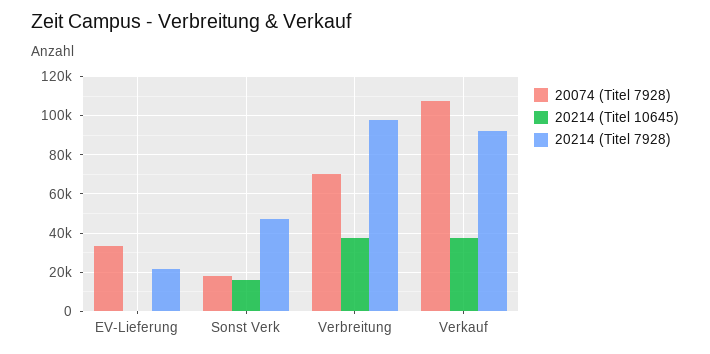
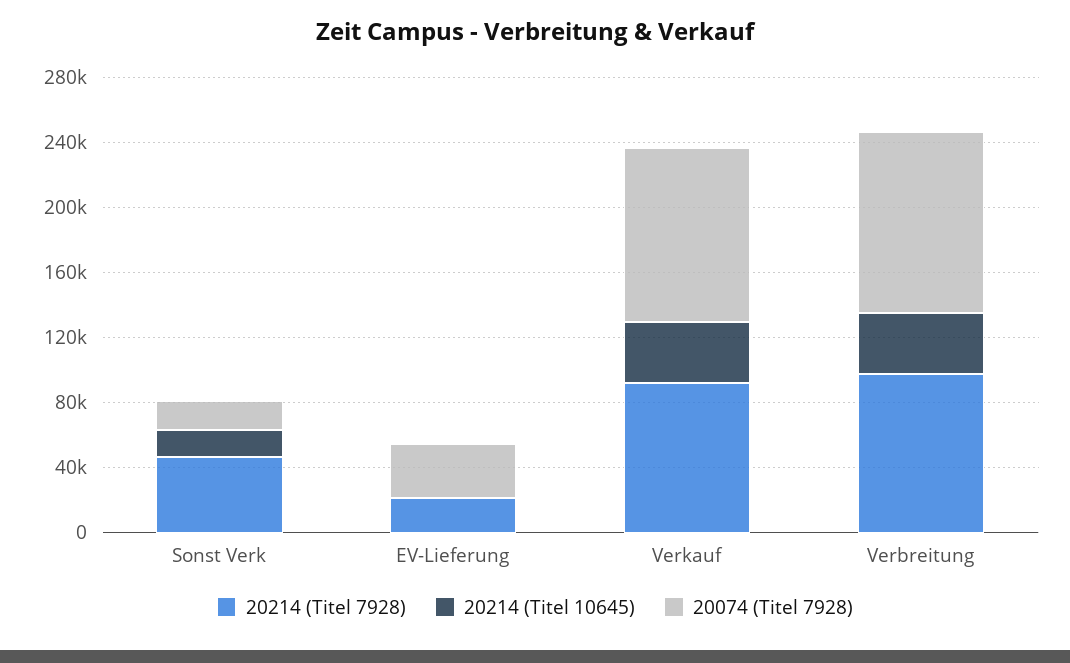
20074 (Titel 7928), Verbreitung: 70000 -> 110000

